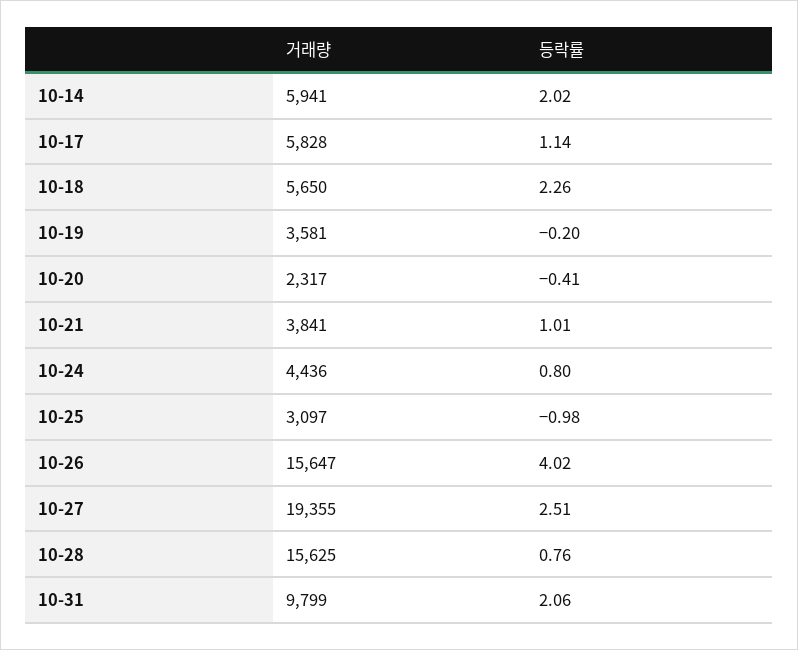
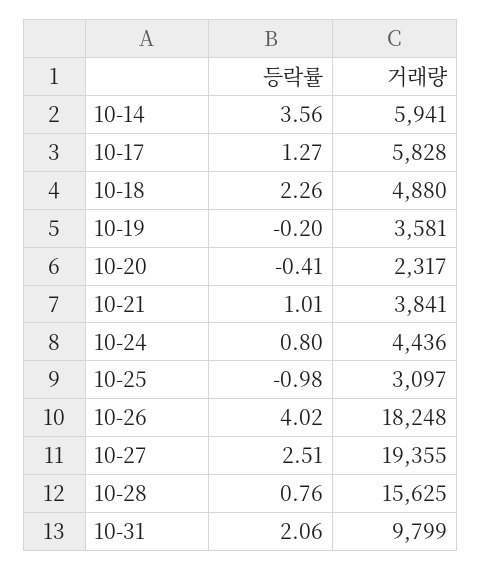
등락률, 10-14: 2.02 -> 3.56
등락률, 10-17: 1.14 -> 1.27
거래량, 10-18: 5650 -> 4880
거래량, 10-26: 15647 -> 18248

